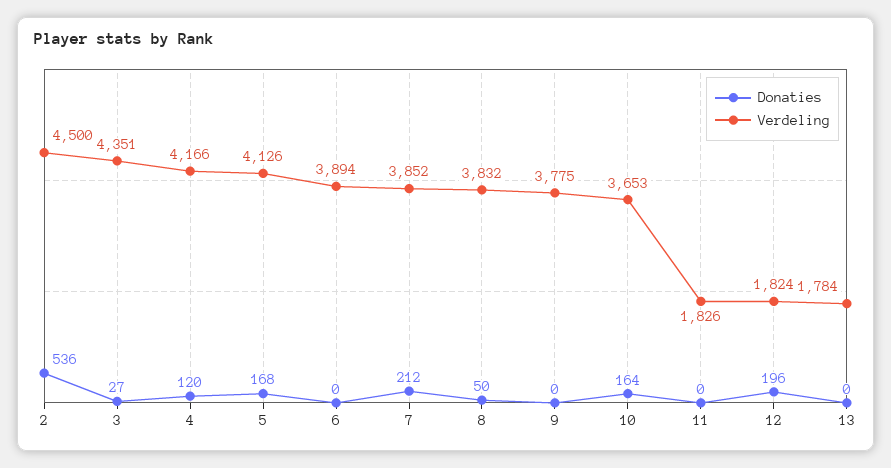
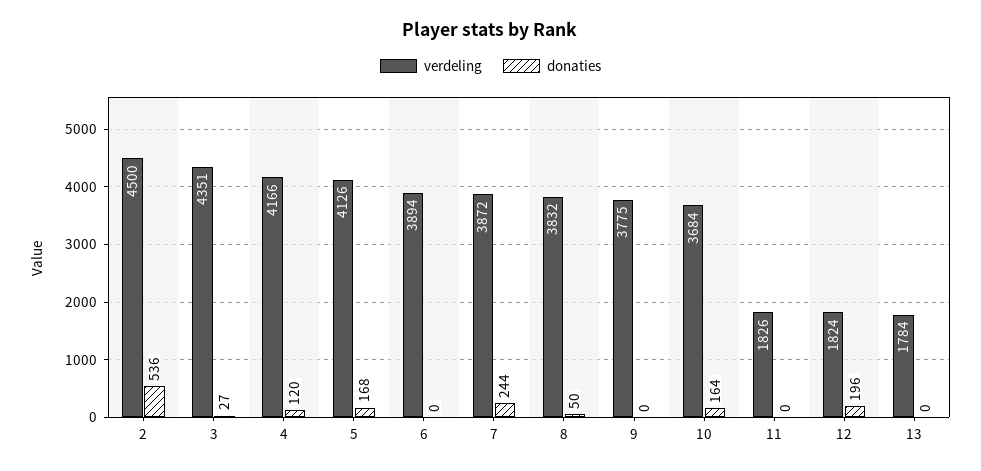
Donaties, 7: 212 -> 244
Verdeling, 7: 3852 -> 3872
Verdeling, 10: 3653 -> 3684

